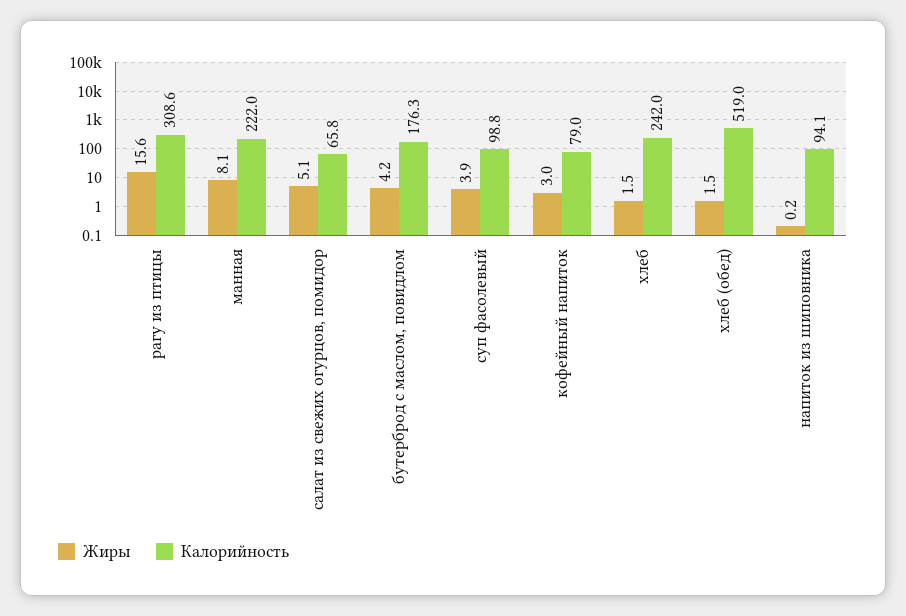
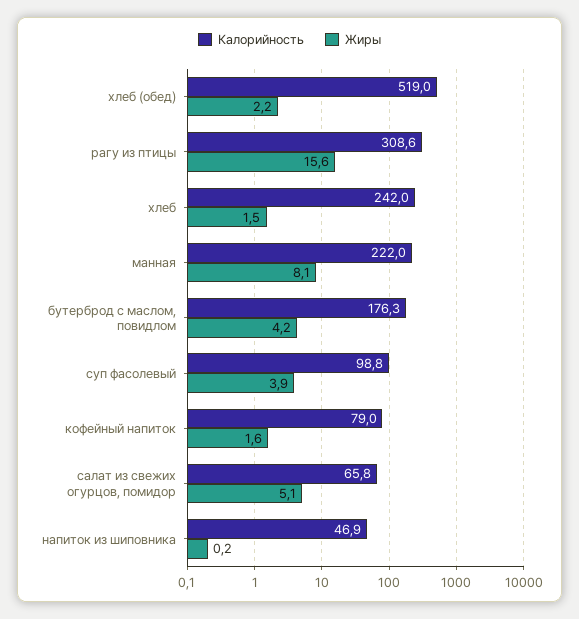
Жиры, кофейный напиток: 3 -> 1.6
Жиры, хлеб (обед): 1.5 -> 2.2
Калорийность, напиток из шиповника: 94.1 -> 46.9

